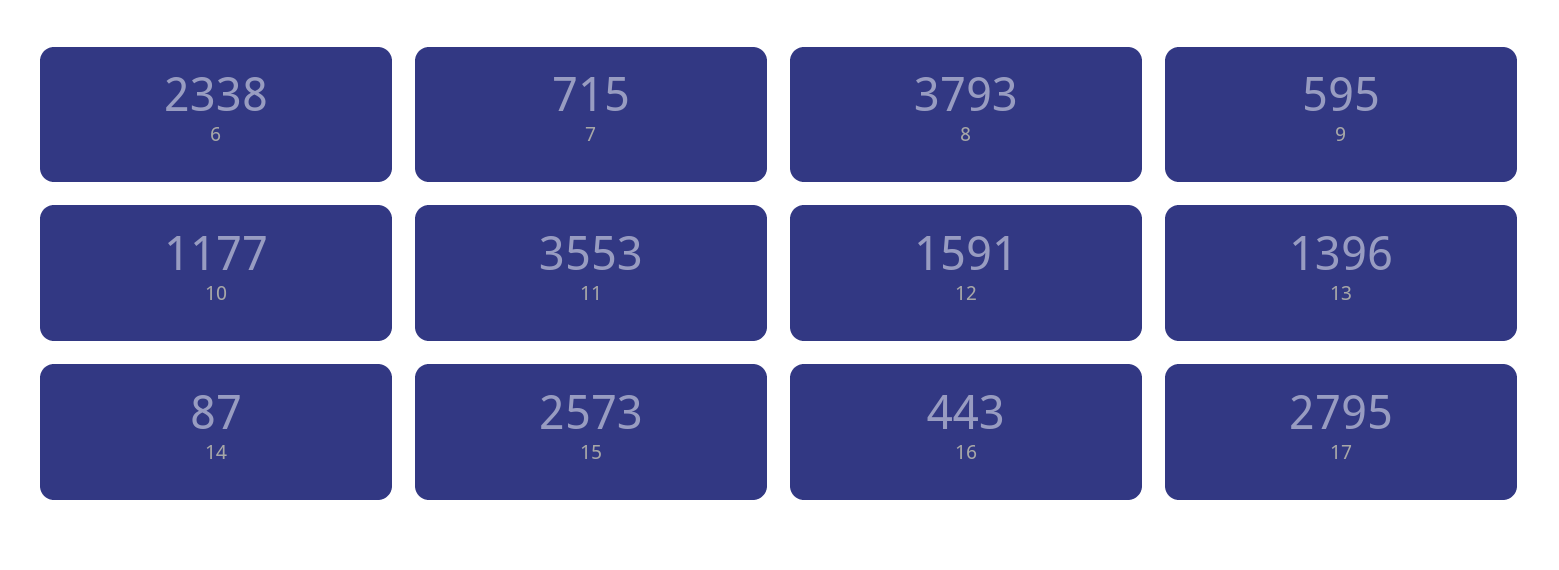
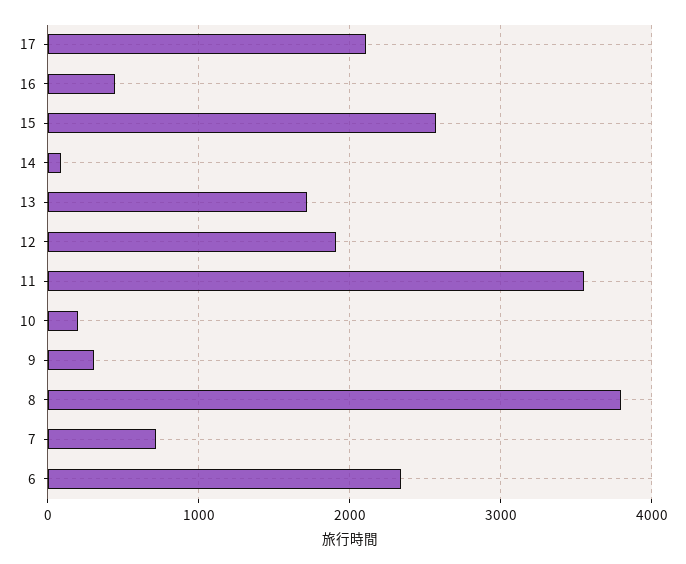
9: 595 -> 300
10: 1177 -> 200
12: 1591 -> 1900
13: 1396 -> 1700
17: 2795 -> 2100

